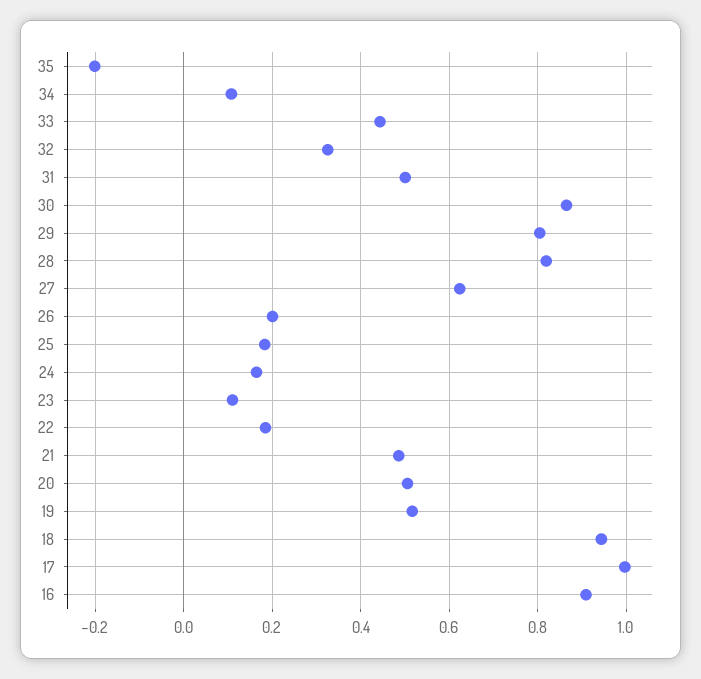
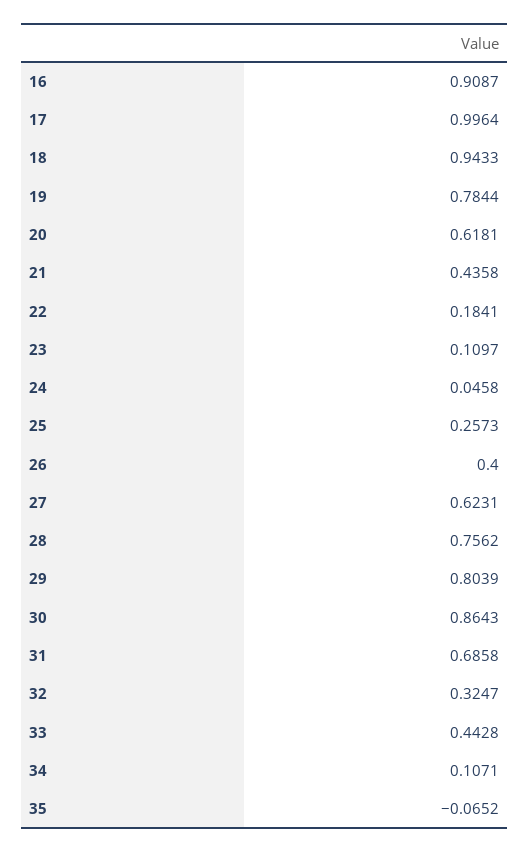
35: -0.2 -> -0.0652
31: 0.5 -> 0.6858
28: 0.82 -> 0.7562
26: 0.2 -> 0.4
25: 0.18 -> 0.2573
24: 0.16 -> 0.0458
21: 0.48 -> 0.4358
20: 0.5 -> 0.6181
19: 0.52 -> 0.7844

